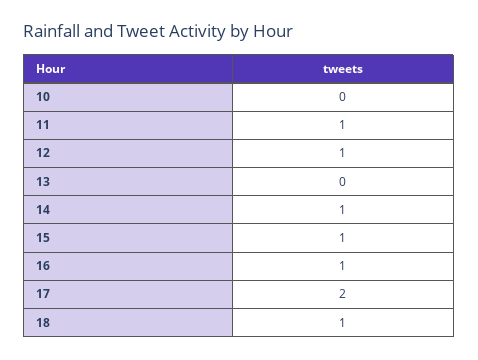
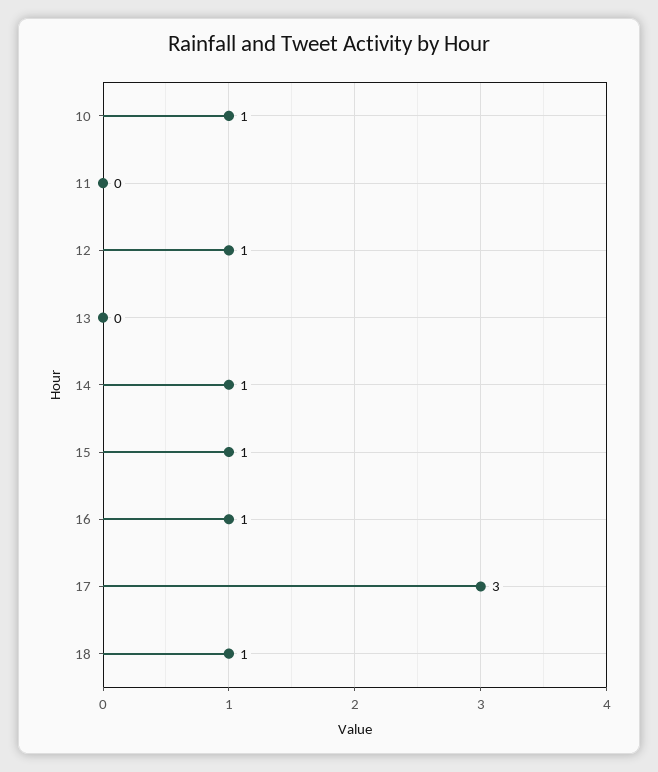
10: 0 -> 1
11: 1 -> 0
17: 2 -> 3

